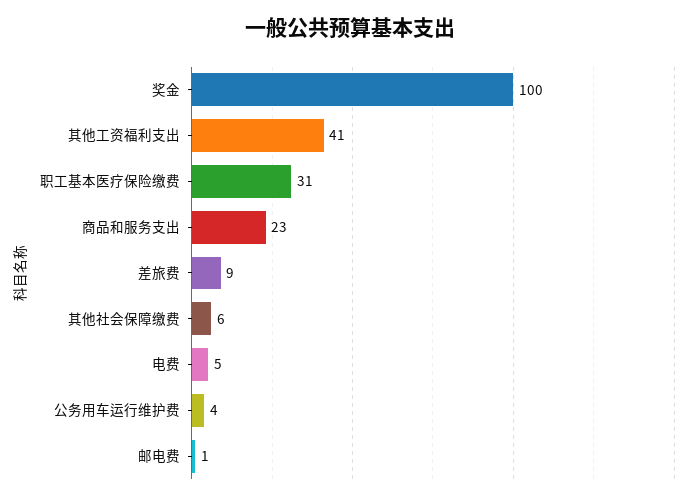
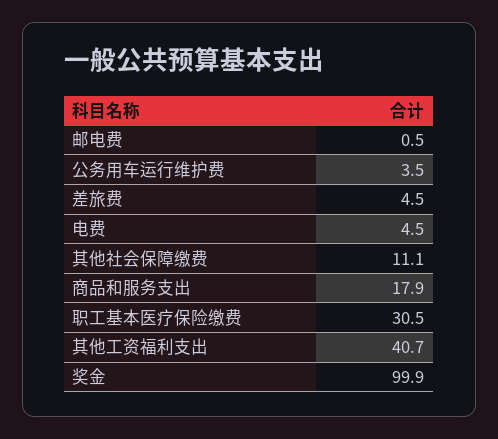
商品和服务支出: 23 -> 17.9
差旅费: 9 -> 4.5
其他社会保障缴费: 6 -> 11.1

